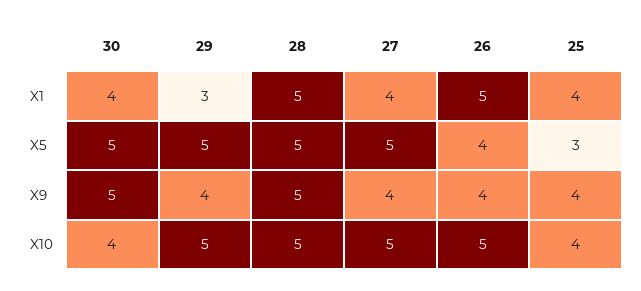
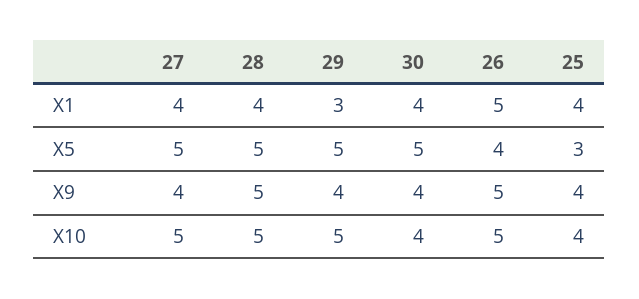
28, X1: 5 -> 4
30, X9: 5 -> 4
26, X9: 4 -> 5

